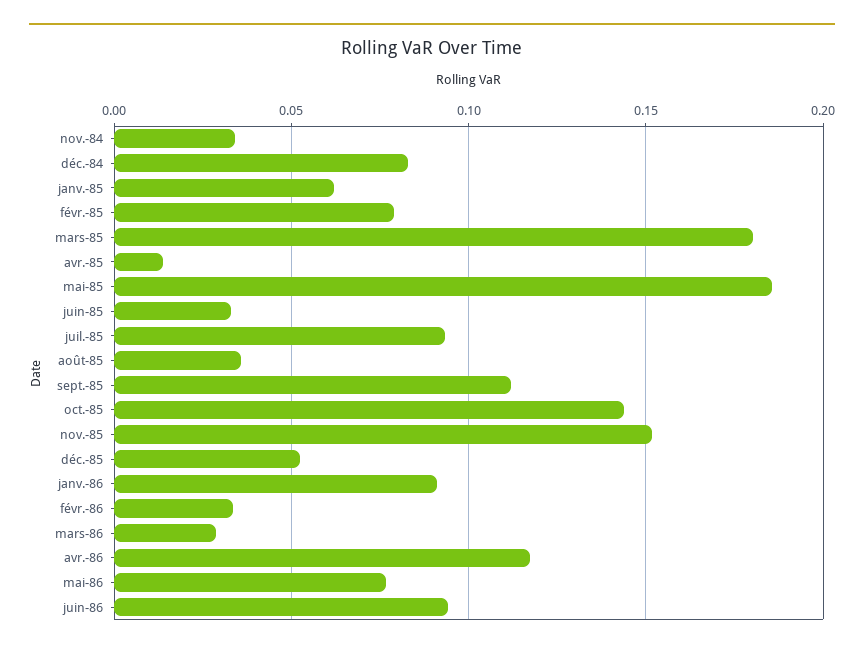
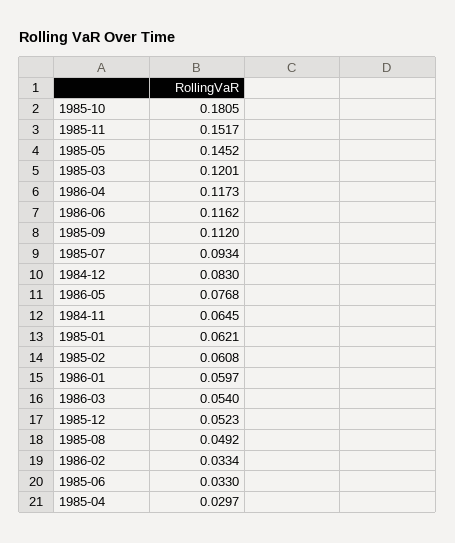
nov.-84: 0.035 -> 0.0645
févr.-85: 0.08 -> 0.0608
mars-85: 0.18 -> 0.1201
avr.-85: 0.015 -> 0.0297
mai-85: 0.185 -> 0.1452
août-85: 0.035 -> 0.0492
oct.-85: 0.145 -> 0.1805
janv.-86: 0.09 -> 0.0597
mars-86: 0.03 -> 0.054
juin-86: 0.095 -> 0.1162

